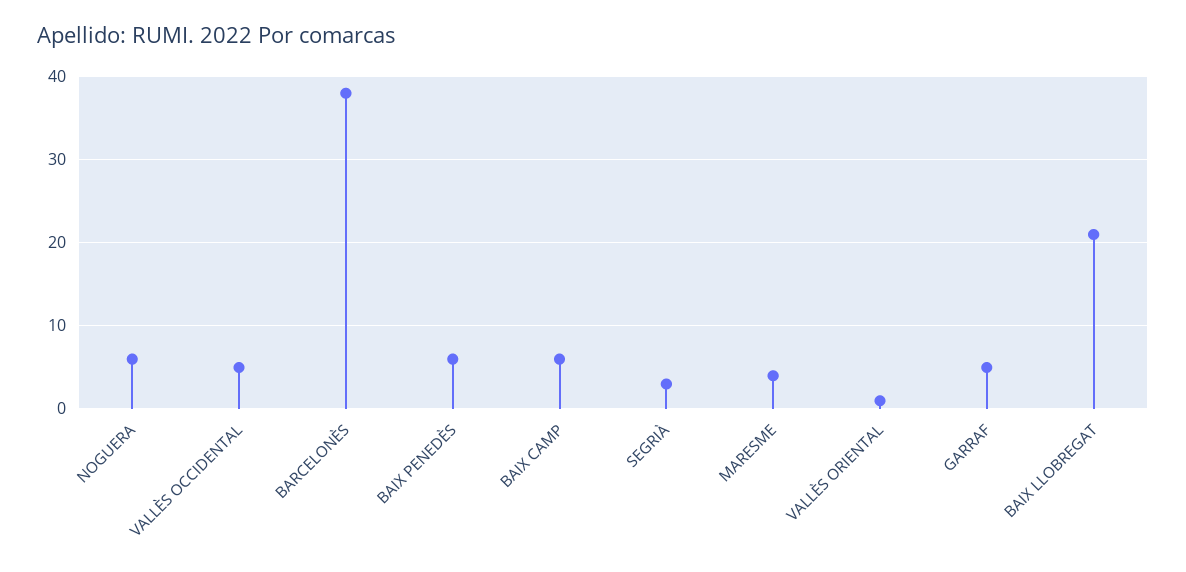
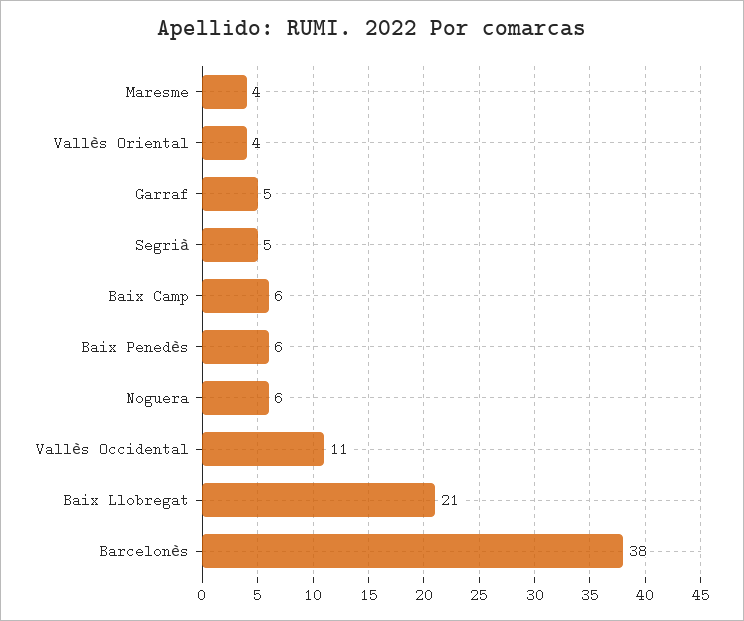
VALLÈS OCCIDENTAL: 5 -> 11
SEGRIÀ: 3 -> 5
VALLÈS ORIENTAL: 1 -> 4

